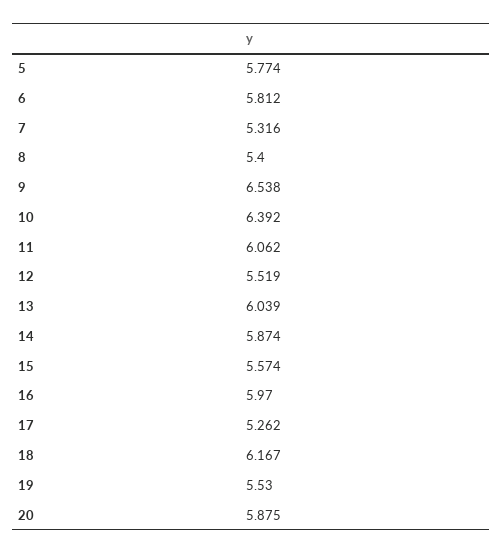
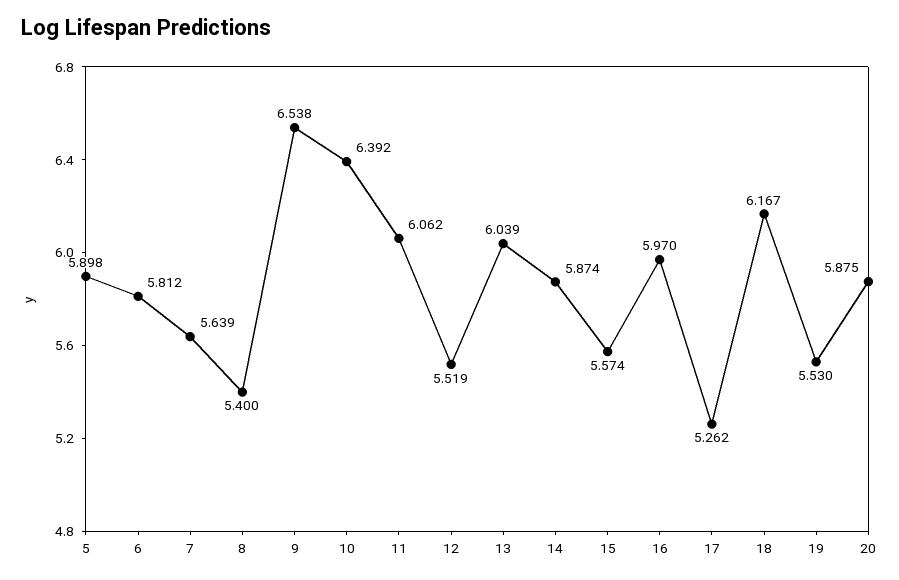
5: 5.774 -> 5.898
7: 5.316 -> 5.639

